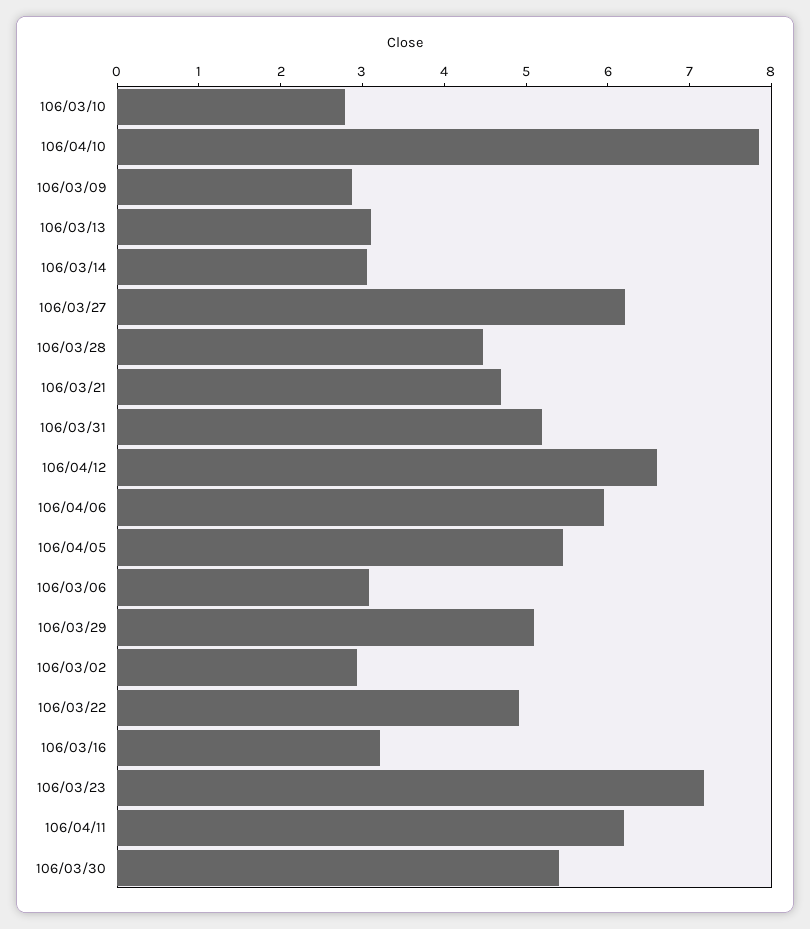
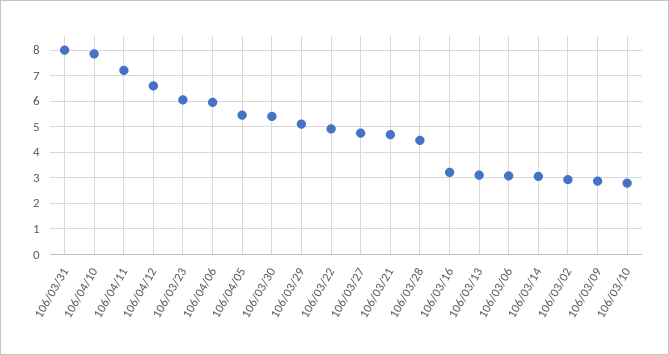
106/03/27: 6.2 -> 4.75
106/03/31: 5.2 -> 8
106/03/23: 7.2 -> 6
106/04/11: 6.2 -> 7.25

